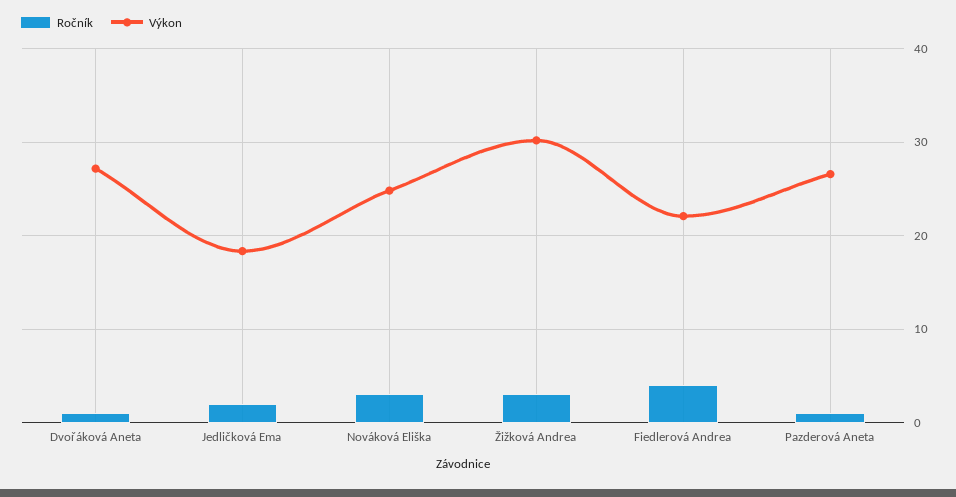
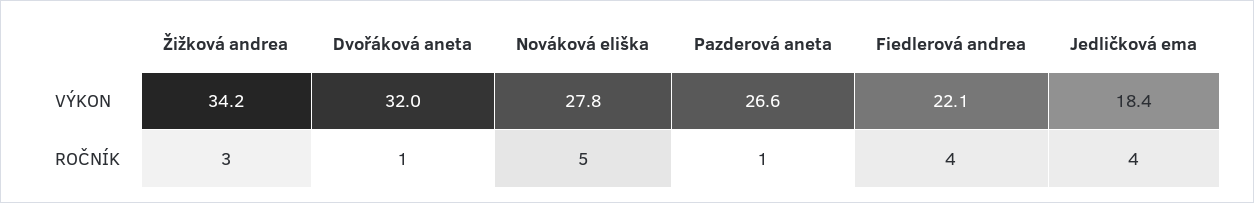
Výkon, Dvořáková Aneta: 27 -> 32
Ročník, Jedličková Ema: 2 -> 4
Ročník, Nováková Eliška: 3 -> 5
Výkon, Nováková Eliška: 25 -> 27.8
Výkon, Žižková Andrea: 30 -> 34.2

